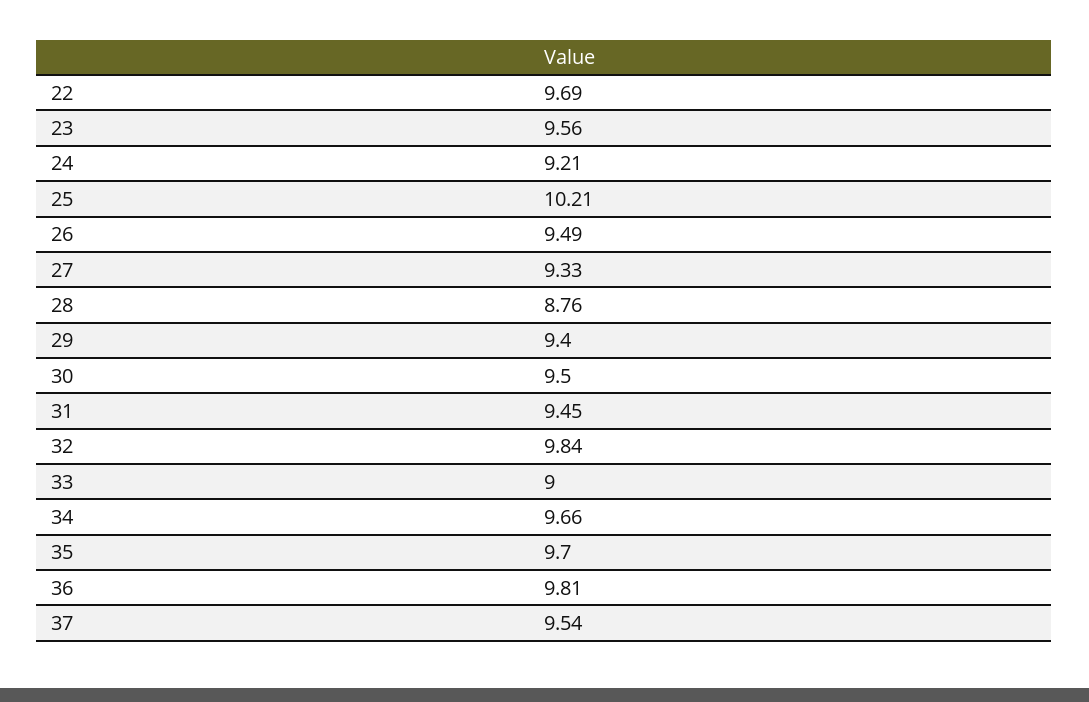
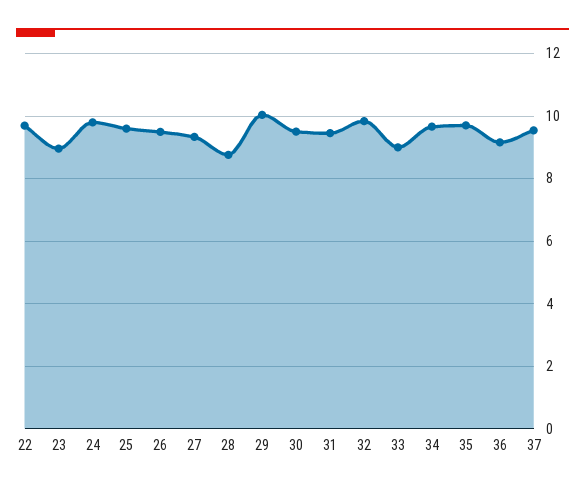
23: 9.56 -> 9
24: 9.21 -> 9.8
25: 10.21 -> 9.6
29: 9.4 -> 10
36: 9.81 -> 9.2

